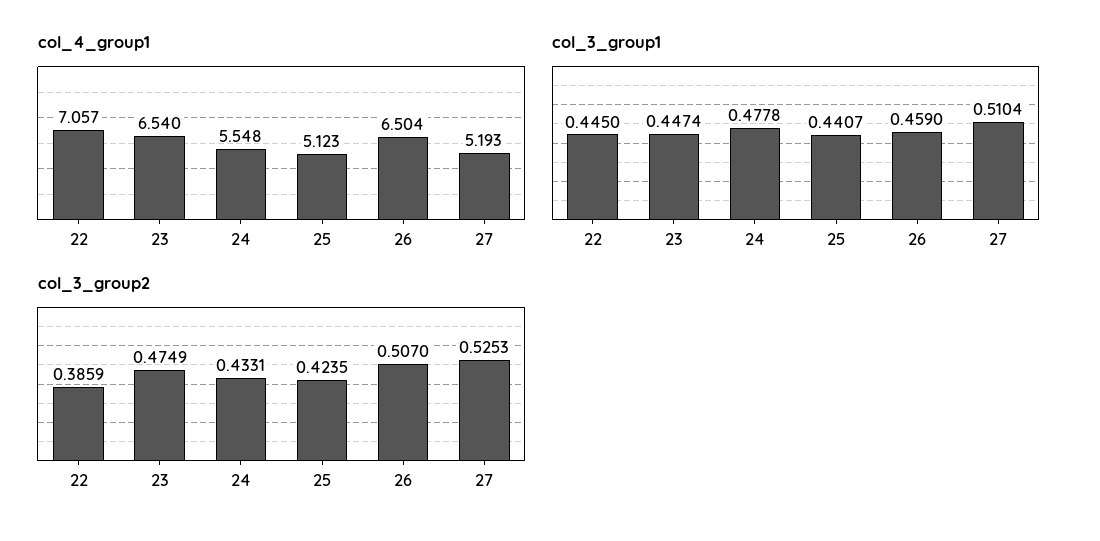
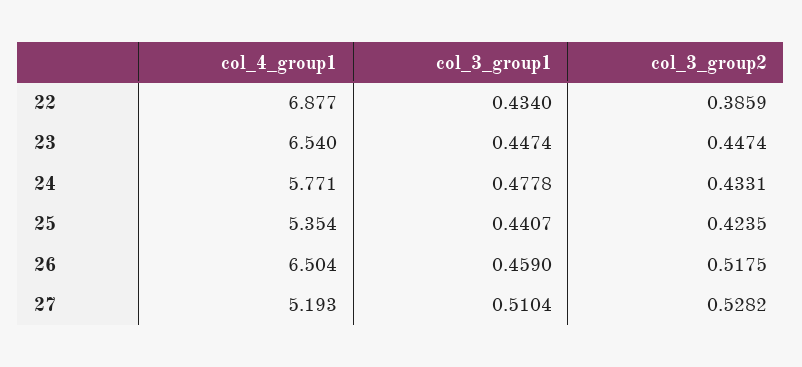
col_4_group1, 22: 7.057 -> 6.877
col_4_group1, 24: 5.548 -> 5.771
col_4_group1, 25: 5.123 -> 5.354
col_3_group1, 22: 0.445 -> 0.434
col_3_group2, 23: 0.4749 -> 0.4474
col_3_group2, 26: 0.507 -> 0.5175
col_3_group2, 27: 0.5253 -> 0.5282

